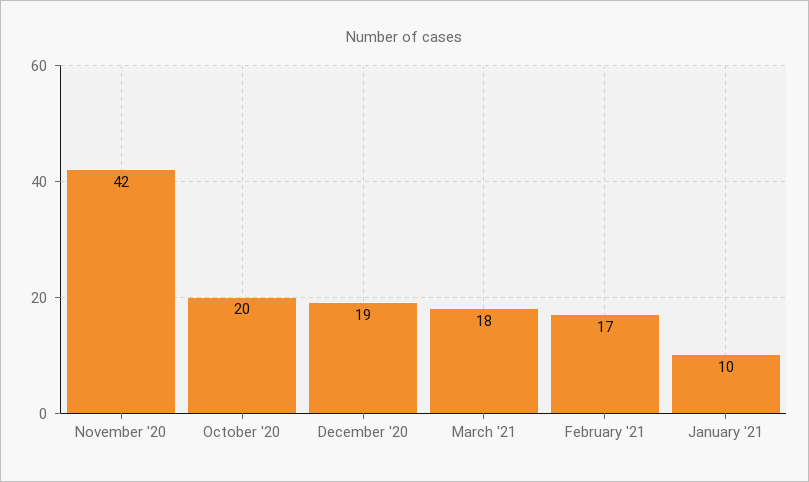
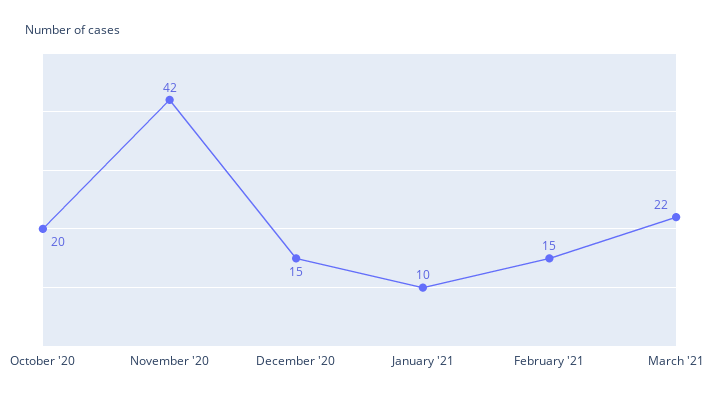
December '20: 19 -> 15
March '21: 18 -> 22
February '21: 17 -> 15

